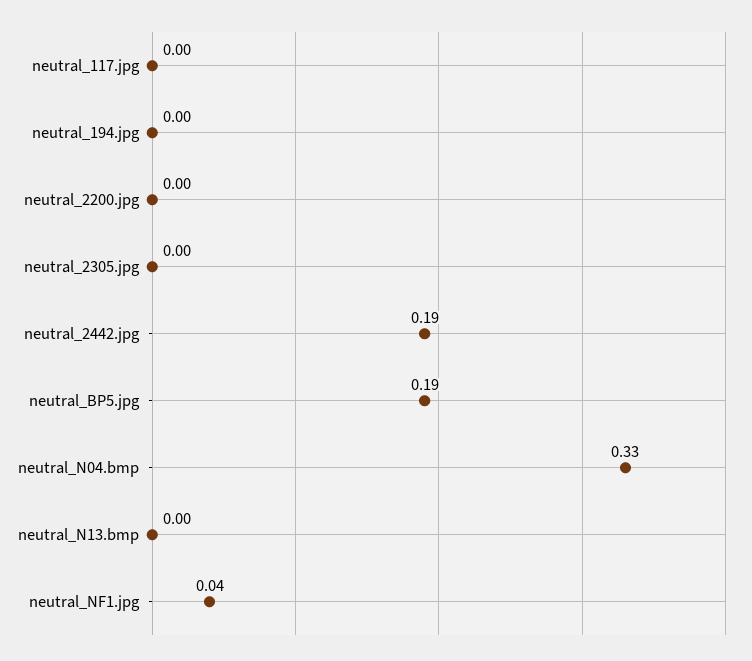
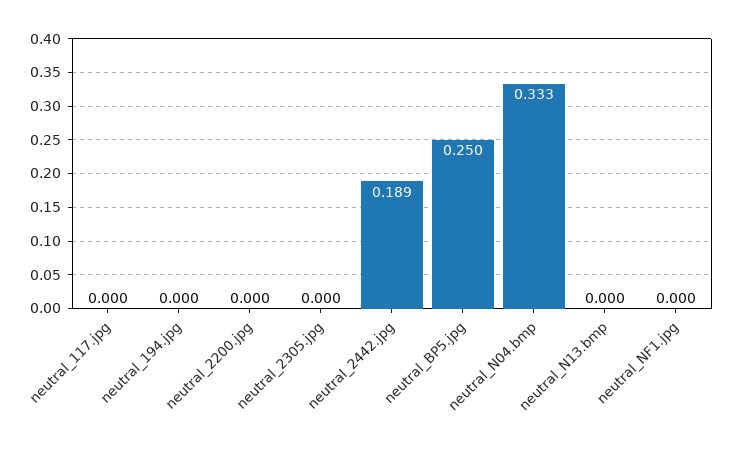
neutral_BP5.jpg: 0.19 -> 0.25
neutral_NF1.jpg: 0.04 -> 0

